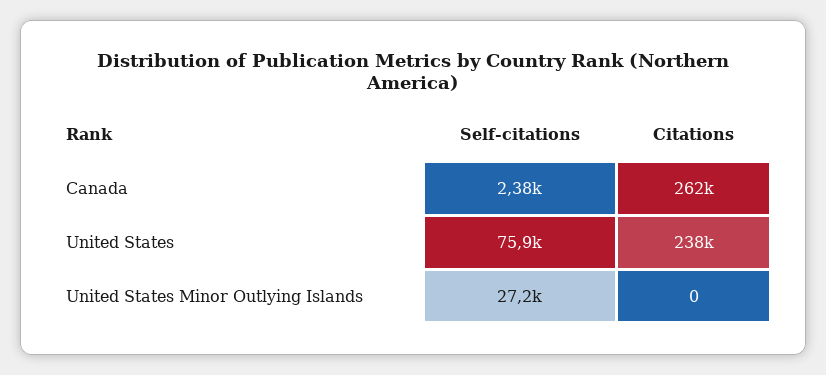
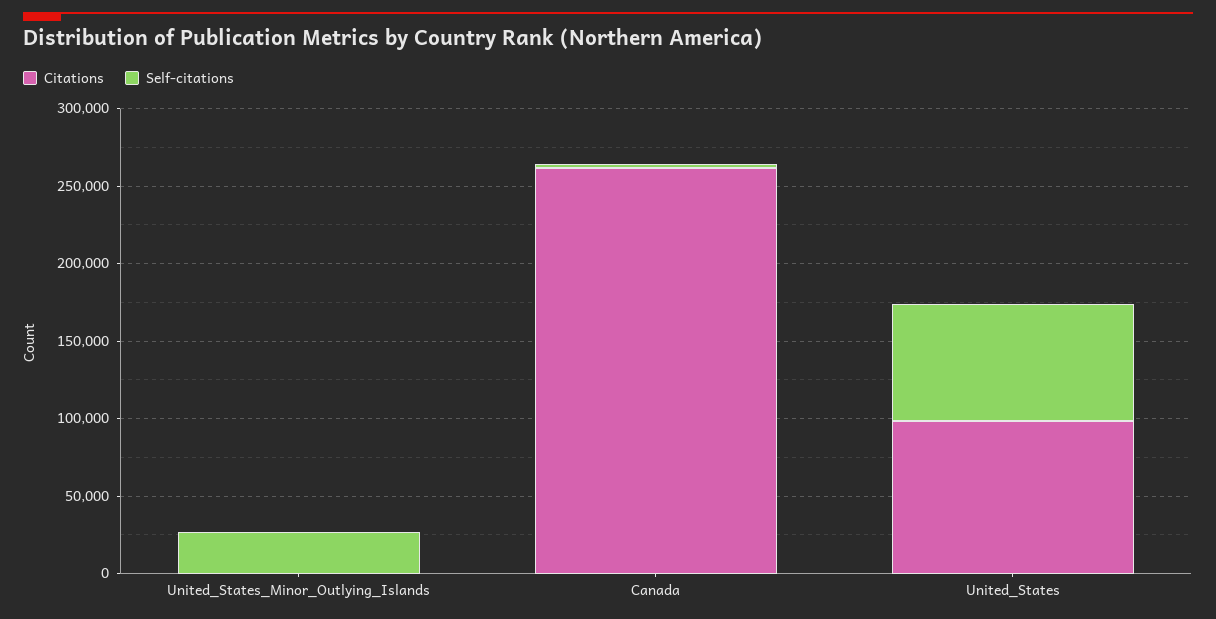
Citations, United States: 238000 -> 100000

